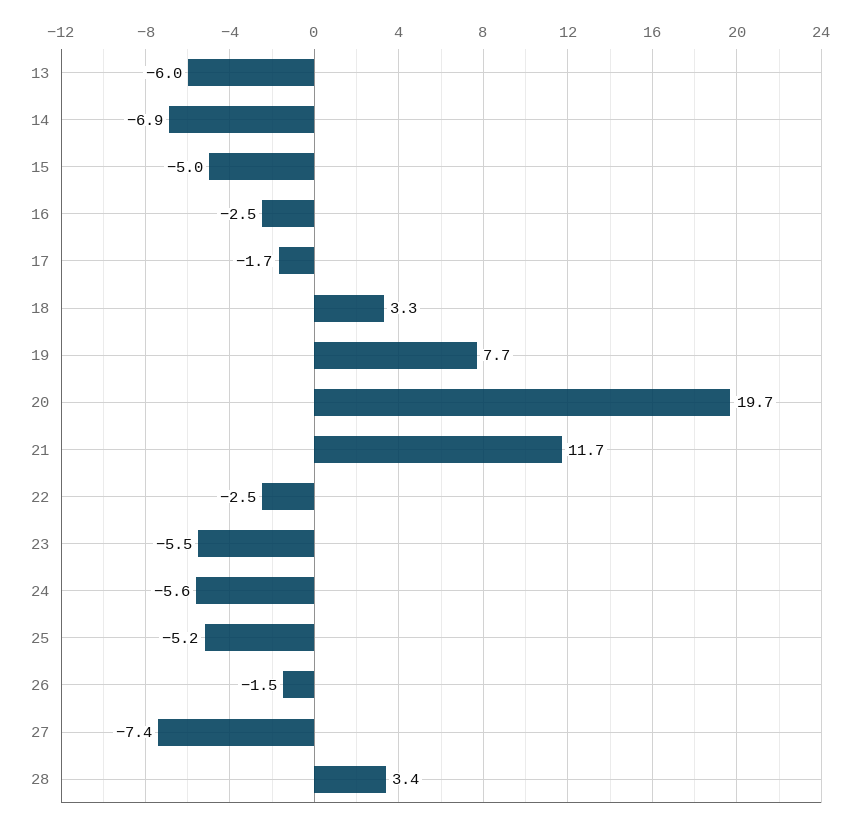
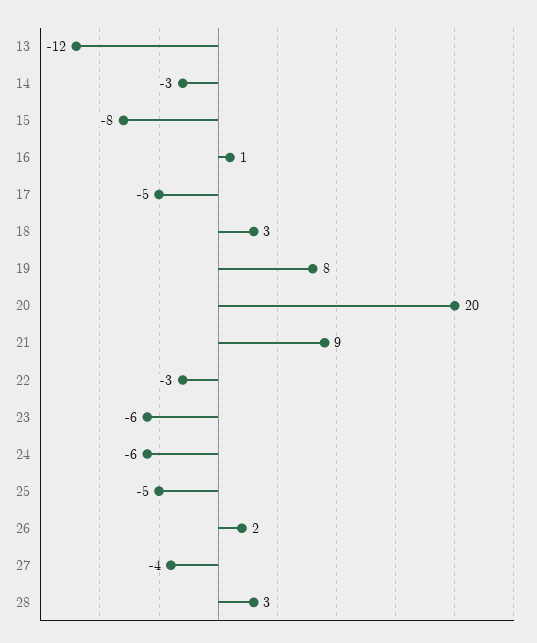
13: -6 -> -12
14: -6.9 -> -3
15: -5 -> -8
16: -2.5 -> 1
17: -1.7 -> -5
21: 11.7 -> 9
26: -1.5 -> 2
27: -7.4 -> -4

